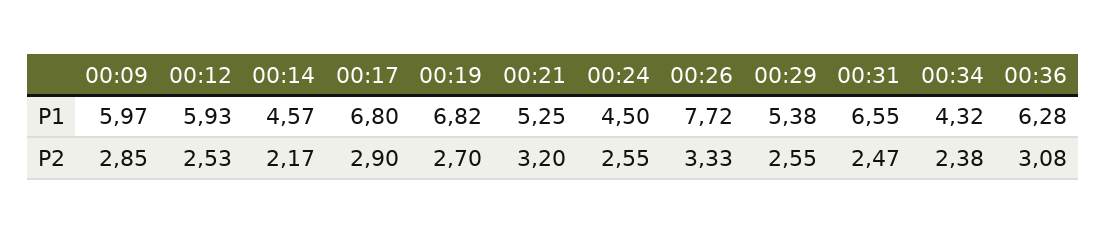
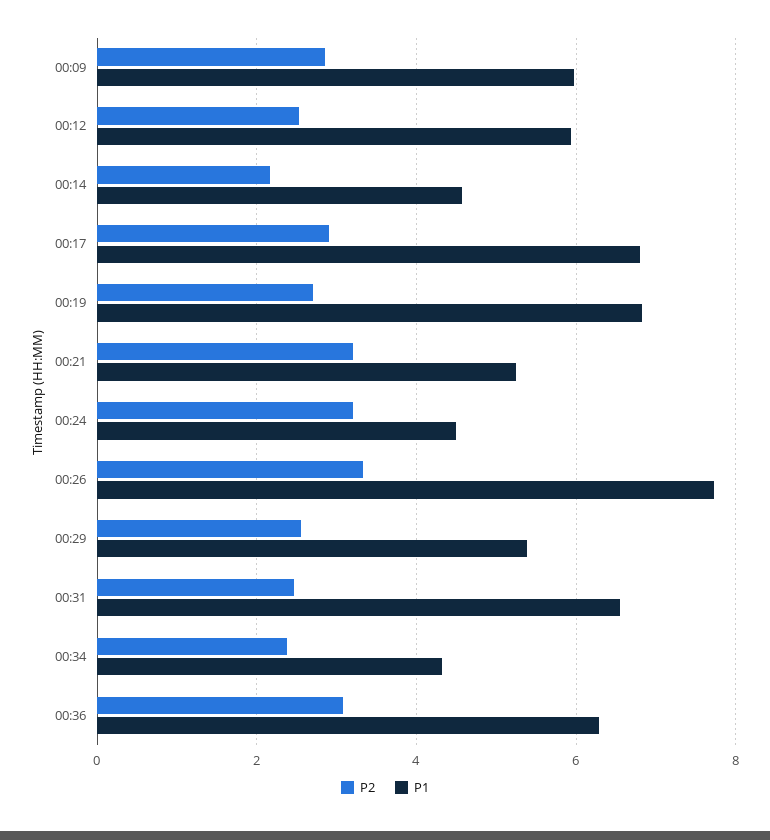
P2, 00:24: 2.55 -> 3.2

